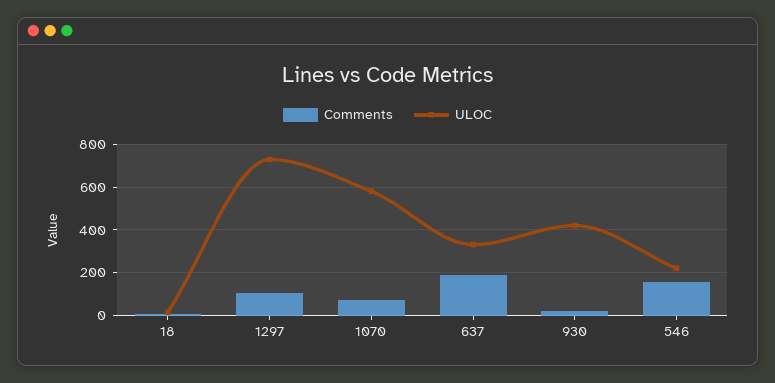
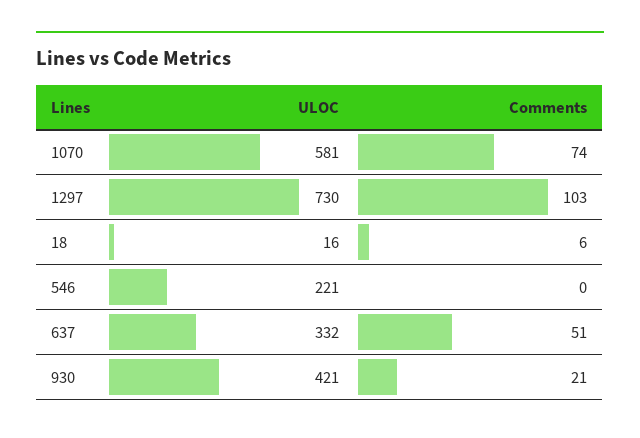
Comments, 637: 200 -> 51
Comments, 546: 150 -> 0

